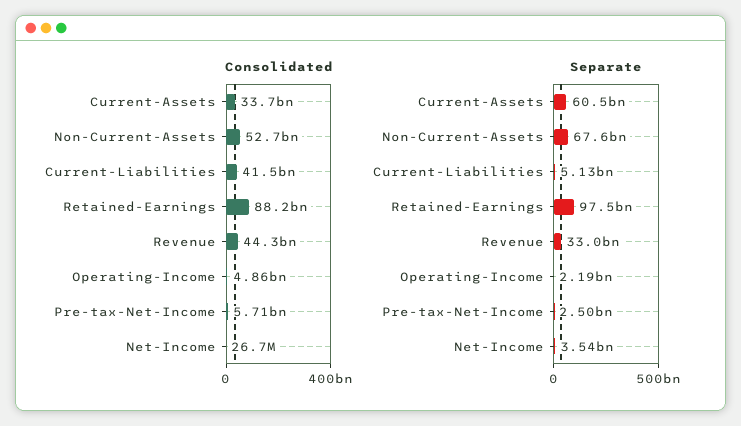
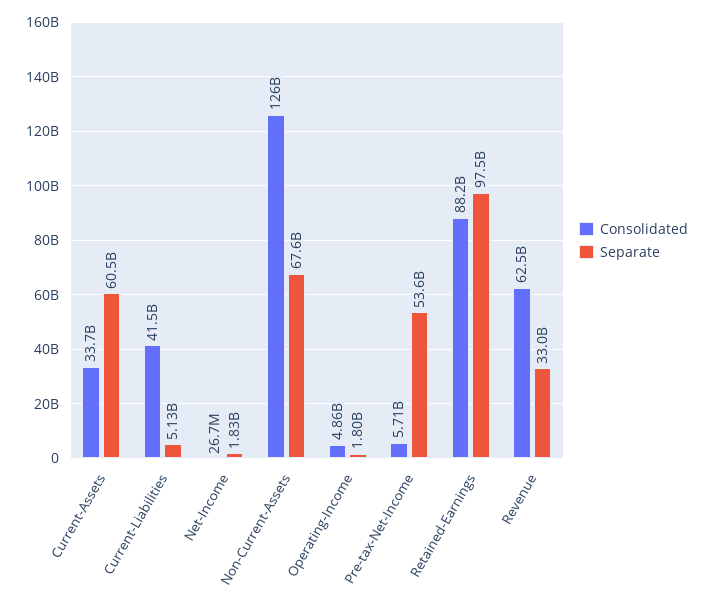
Consolidated, Non-Current-Assets: 52700000000 -> 126000000000
Consolidated, Revenue: 44300000000 -> 62500000000
Separate, Operating-Income: 2190000000 -> 1800000000
Separate, Pre-tax-Net-Income: 2500000000 -> 53600000000
Separate, Net-Income: 3540000000 -> 1830000000

